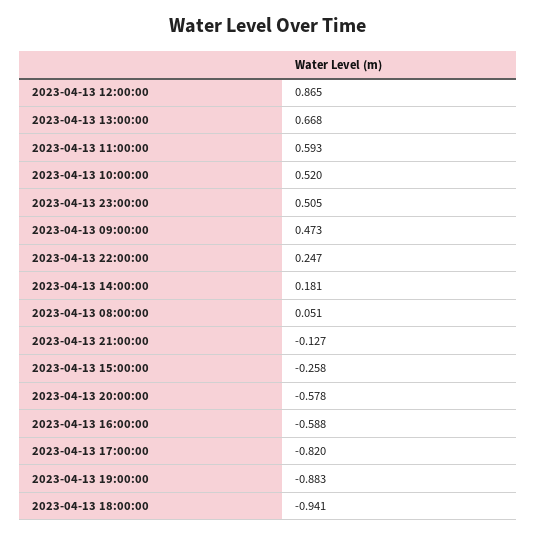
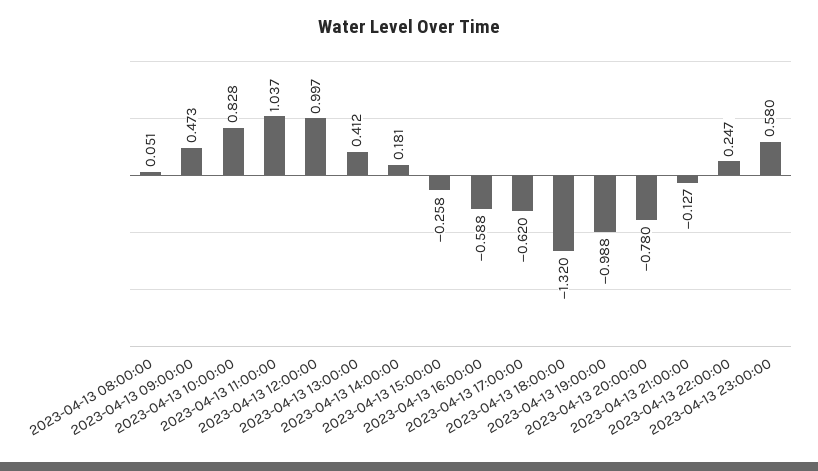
2023-04-13 12:00:00: 0.865 -> 0.997
2023-04-13 13:00:00: 0.668 -> 0.412
2023-04-13 11:00:00: 0.593 -> 1.037
2023-04-13 10:00:00: 0.52 -> 0.828
2023-04-13 23:00:00: 0.505 -> 0.58
2023-04-13 20:00:00: -0.578 -> -0.78
2023-04-13 17:00:00: -0.82 -> -0.62
2023-04-13 19:00:00: -0.883 -> -0.988
2023-04-13 18:00:00: -0.941 -> -1.32

